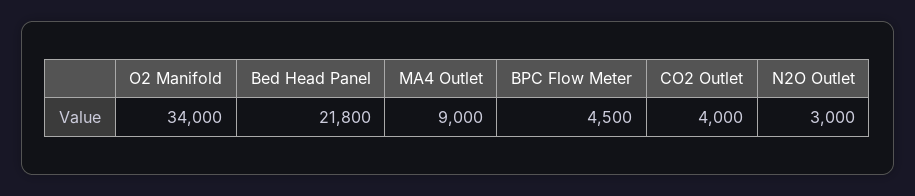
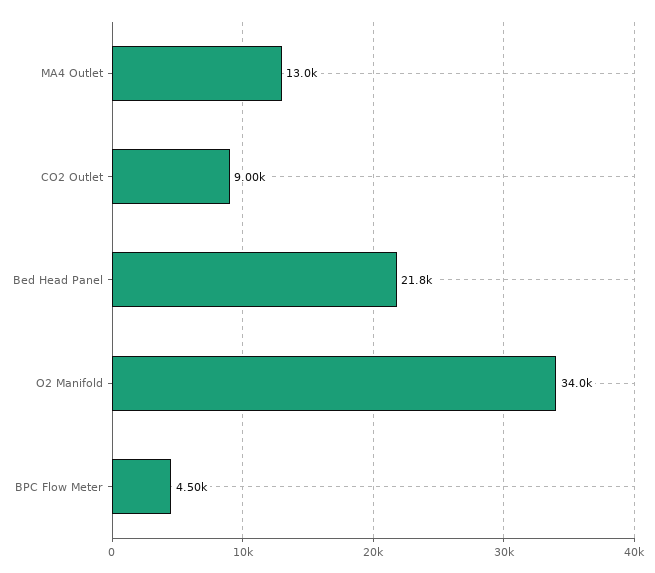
MA4 Outlet: 9000 -> 13000
CO2 Outlet: 4000 -> 9000
N2O Outlet: 3000 -> none

